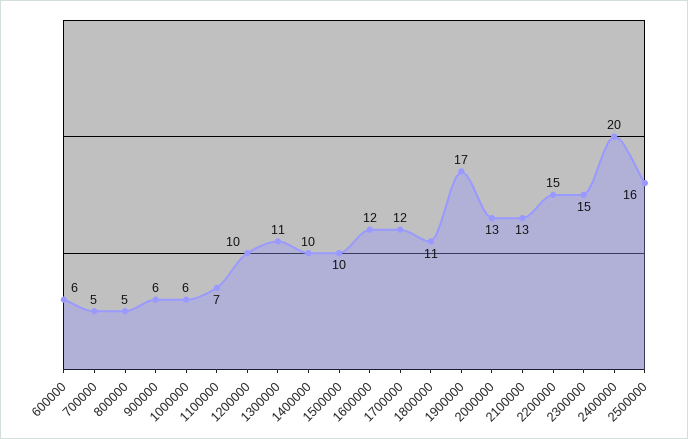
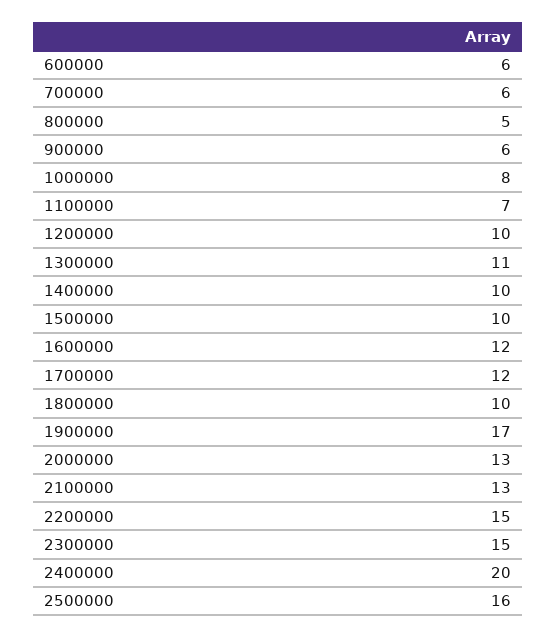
700000: 5 -> 6
1000000: 6 -> 8
1800000: 11 -> 10

